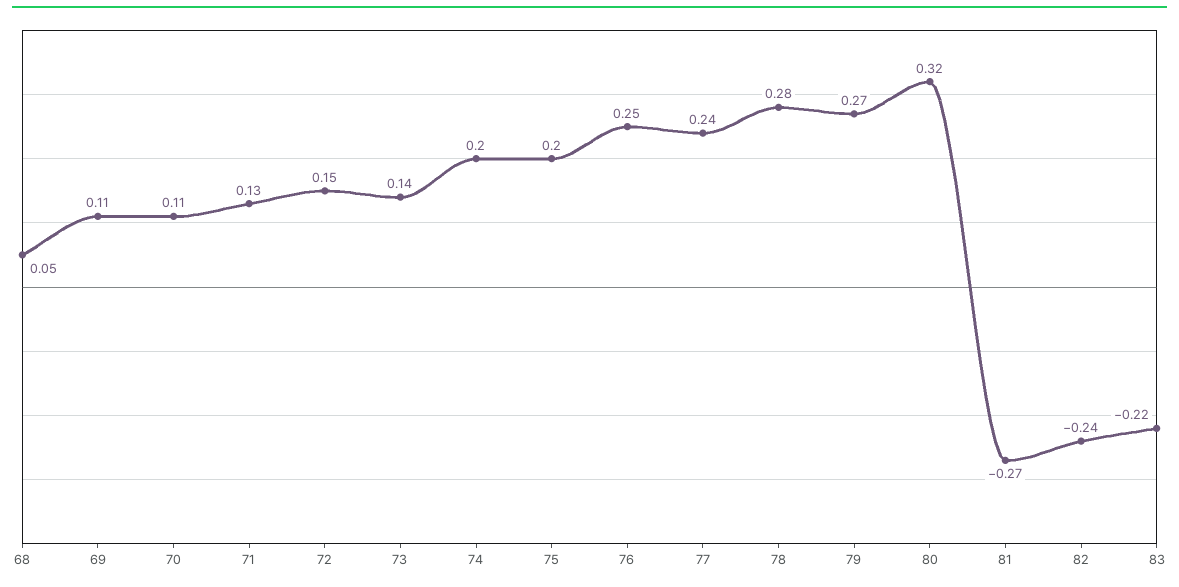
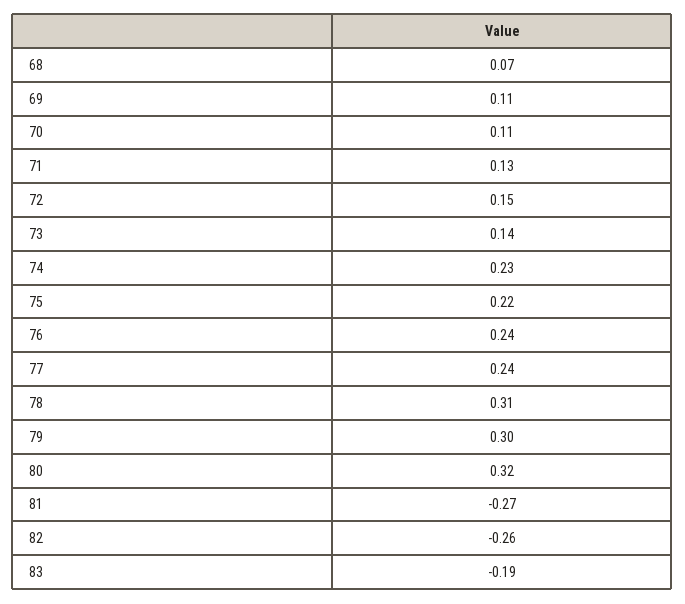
68: 0.05 -> 0.07
74: 0.2 -> 0.23
75: 0.2 -> 0.22
76: 0.25 -> 0.24
78: 0.28 -> 0.31
79: 0.27 -> 0.3
82: -0.24 -> -0.26
83: -0.22 -> -0.19

